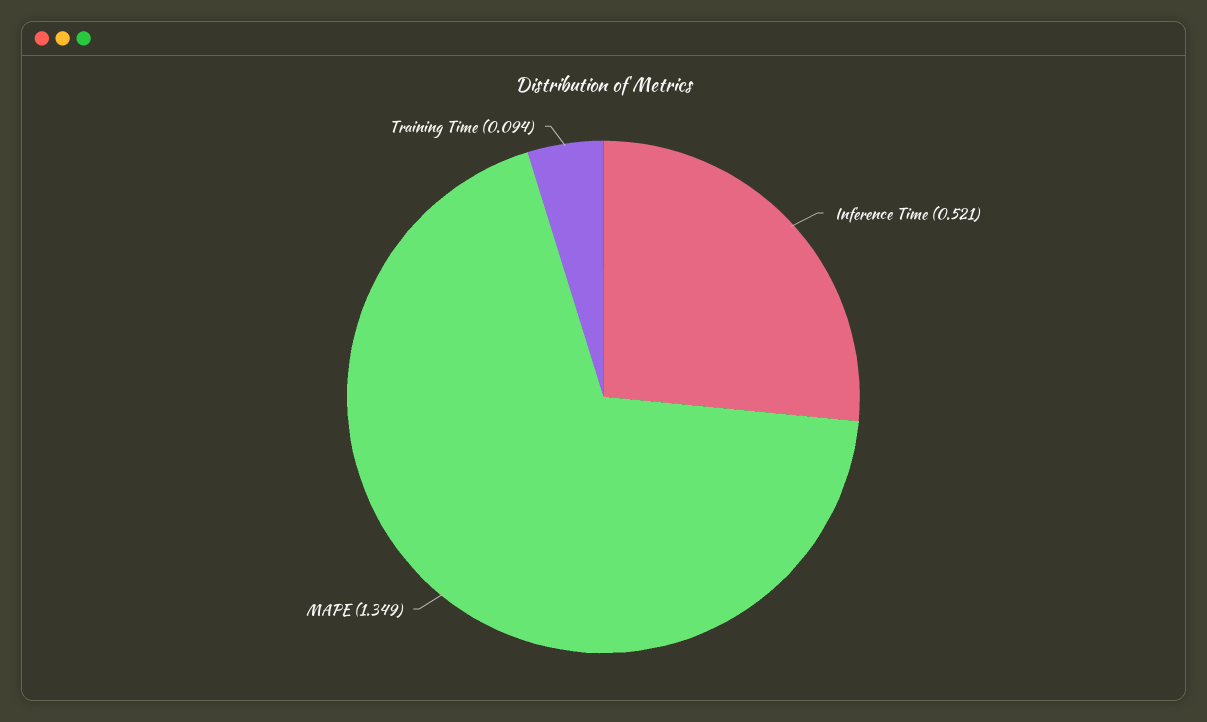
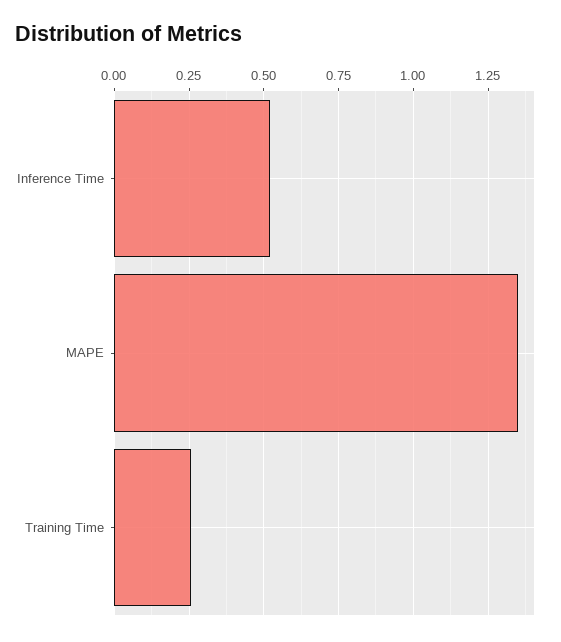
Training Time: 0.094 -> 0.25

